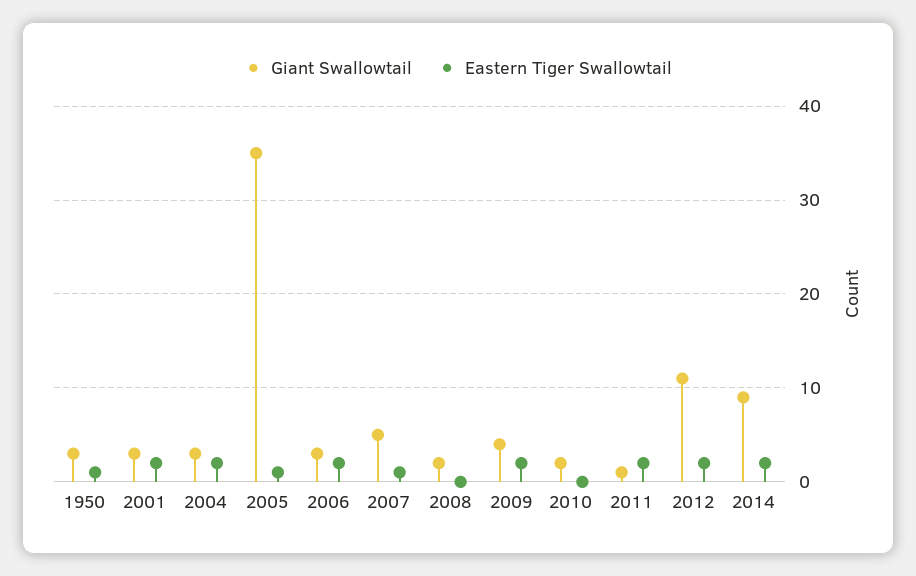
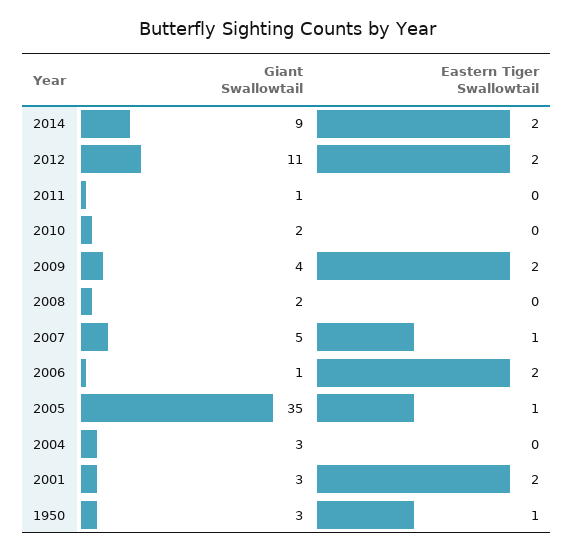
Eastern Tiger Swallowtail, 2004: 2 -> 0
Giant Swallowtail, 2006: 3 -> 1
Eastern Tiger Swallowtail, 2011: 2 -> 0

